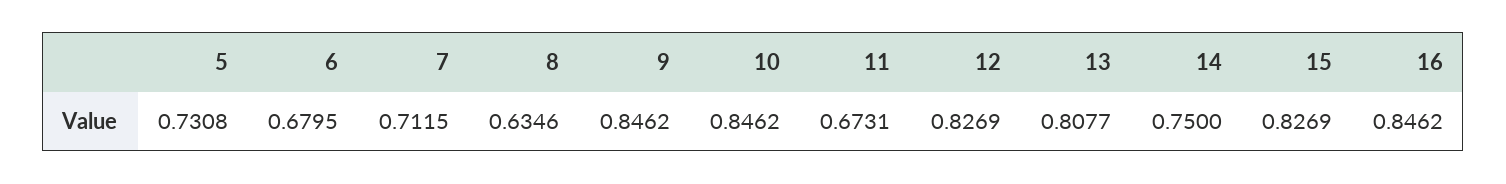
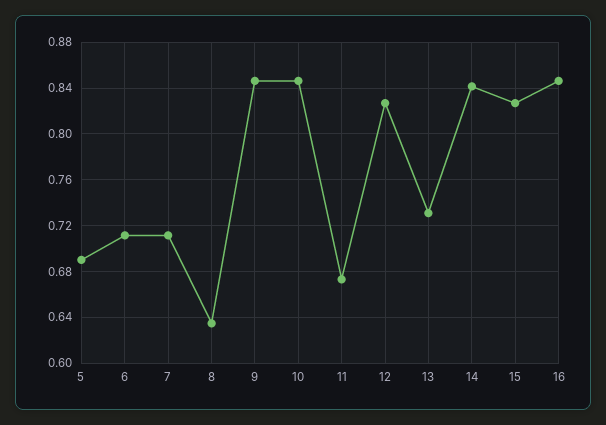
5: 0.7308 -> 0.69
6: 0.6795 -> 0.71
13: 0.8077 -> 0.73
14: 0.75 -> 0.84

